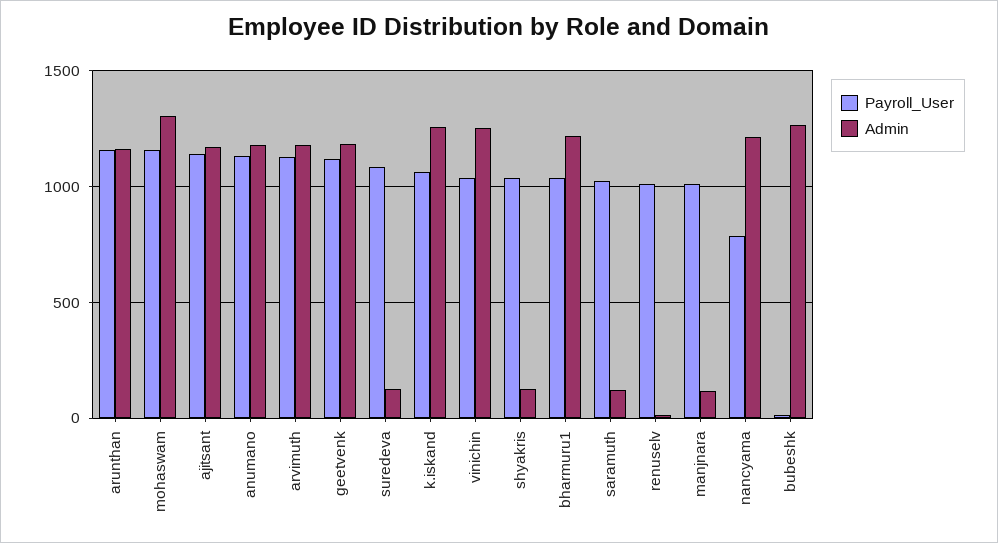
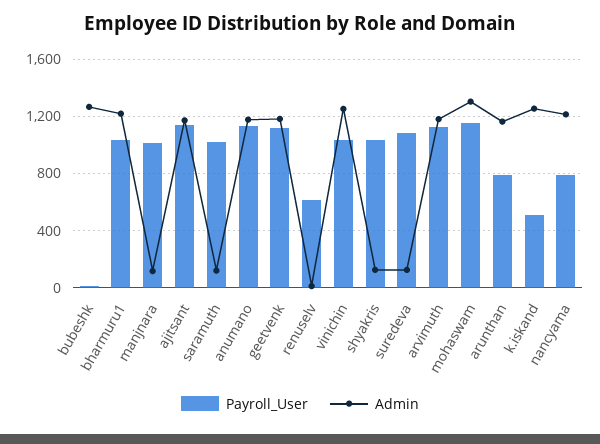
Payroll_User, arunthan: 1150 -> 800
Payroll_User, k.iskand: 1050 -> 500
Payroll_User, renuselv: 1000 -> 600

